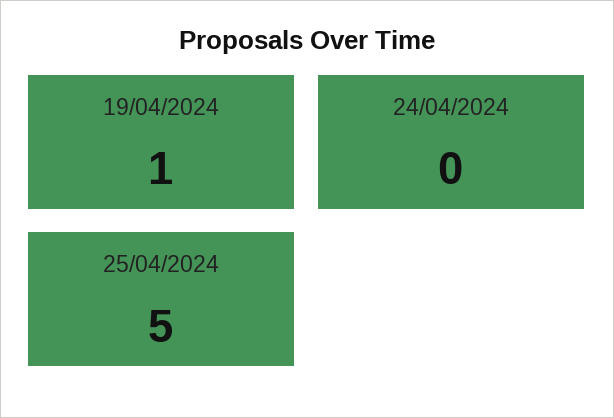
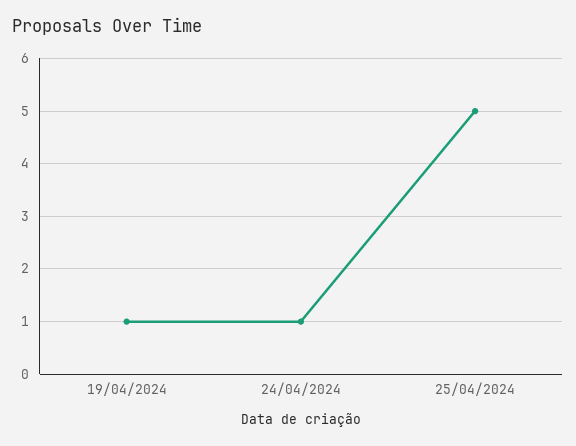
24/04/2024: 0 -> 1

